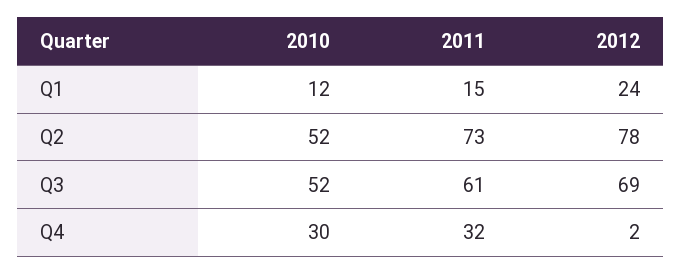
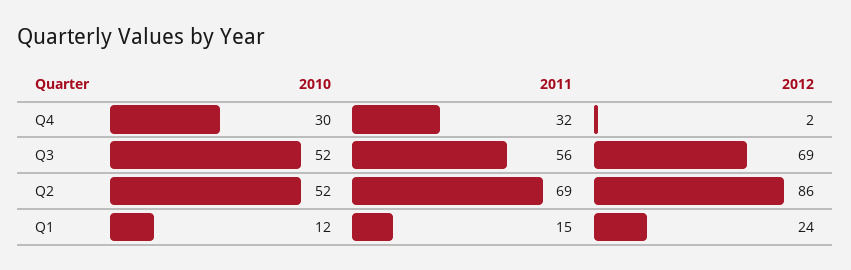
2011, Q2: 73 -> 69
2012, Q2: 78 -> 86
2011, Q3: 61 -> 56

